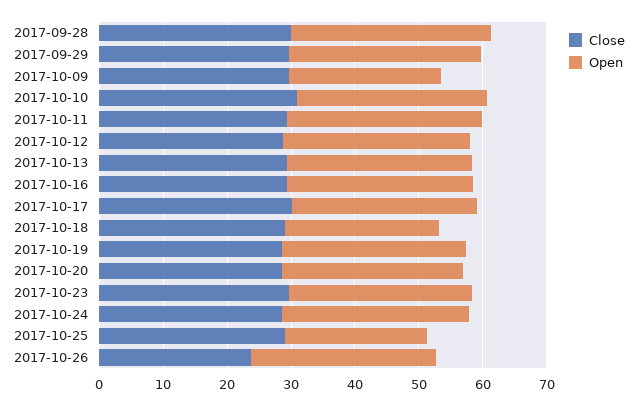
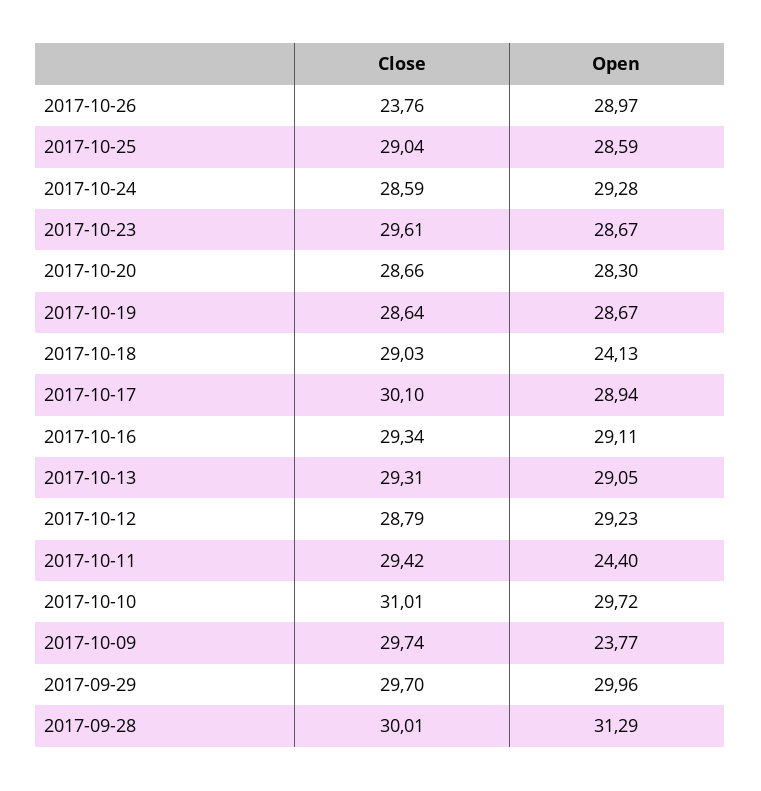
Open, 2017-10-11: 30 -> 24.4
Open, 2017-10-25: 22 -> 28.59

